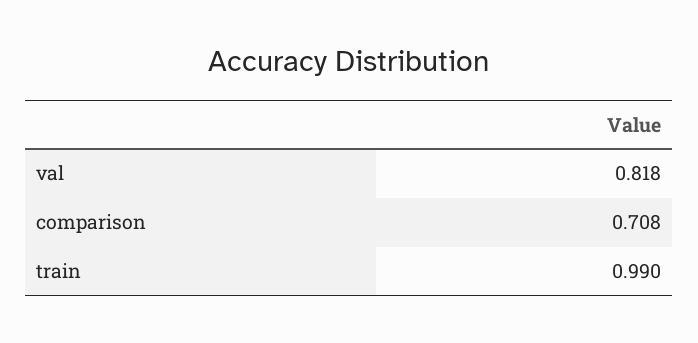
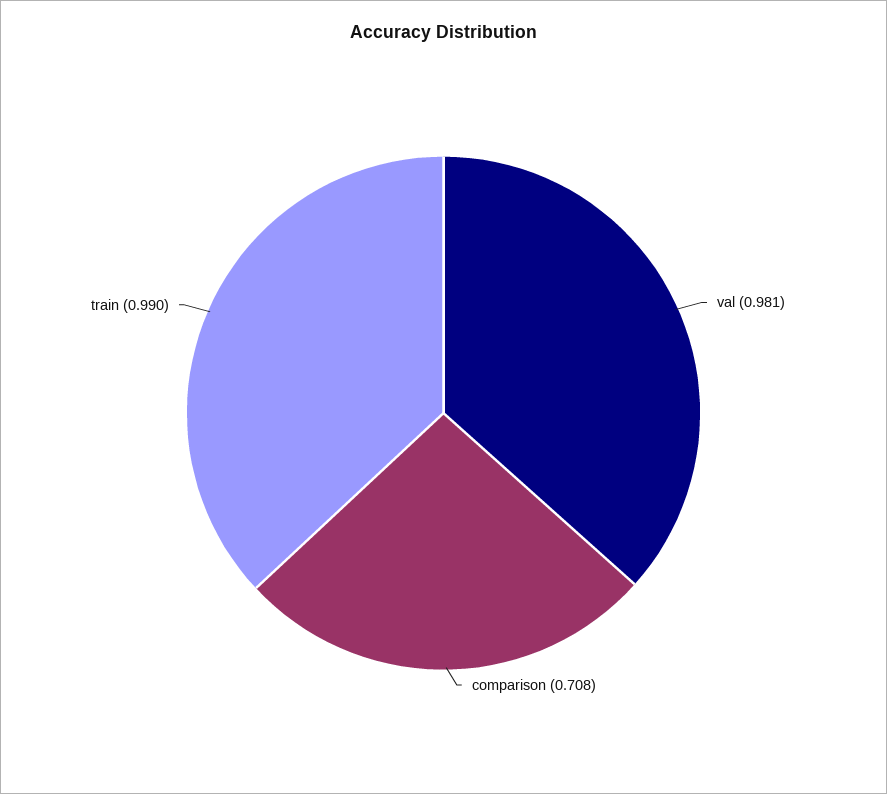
val: 0.818 -> 0.981

